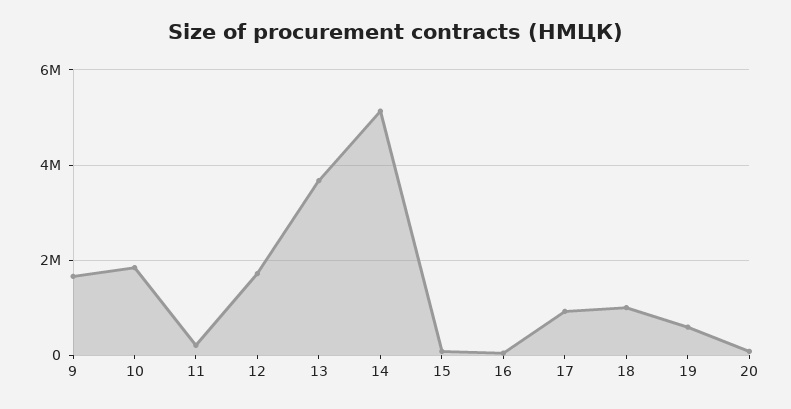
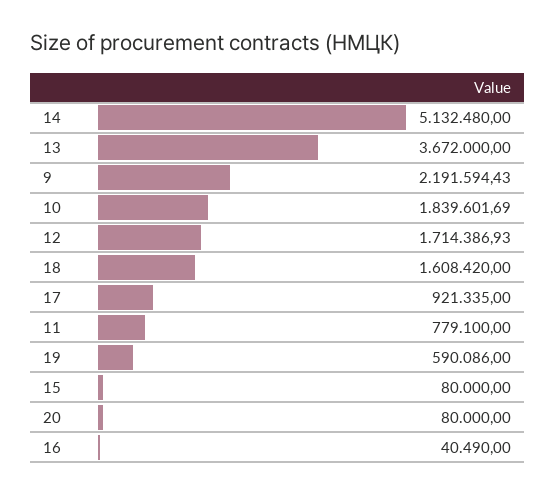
9: 1600000 -> 2191594.43
11: 200000 -> 779100
18: 1000000 -> 1608420

